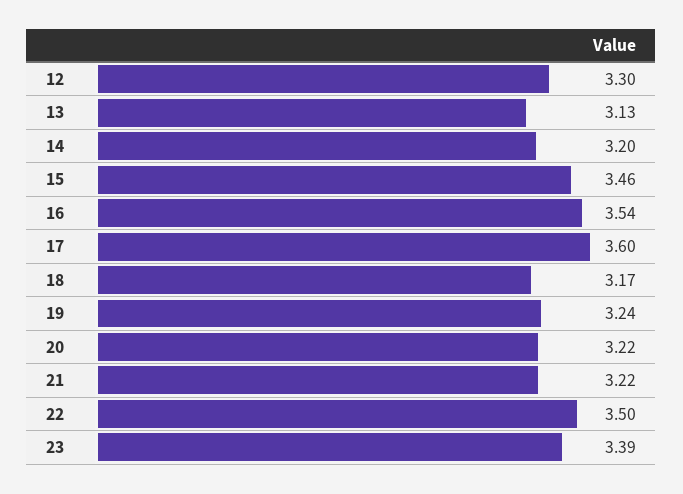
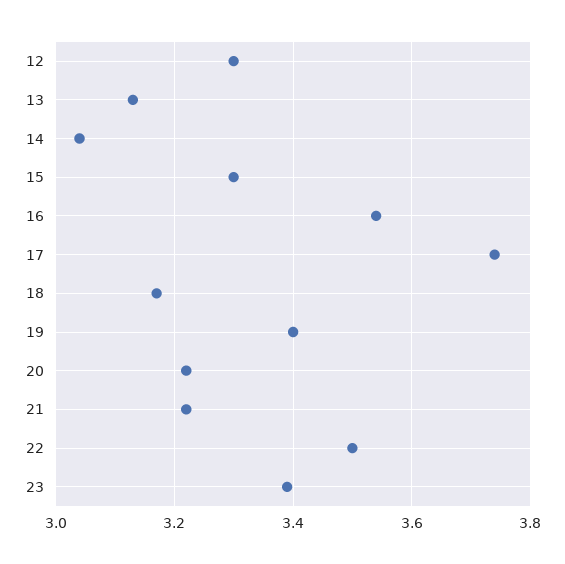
14: 3.2 -> 3.05
15: 3.46 -> 3.3
17: 3.6 -> 3.75
19: 3.24 -> 3.4

